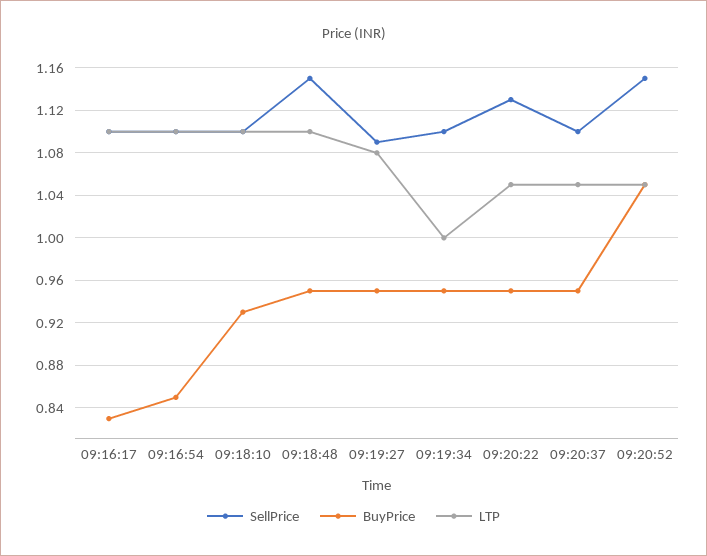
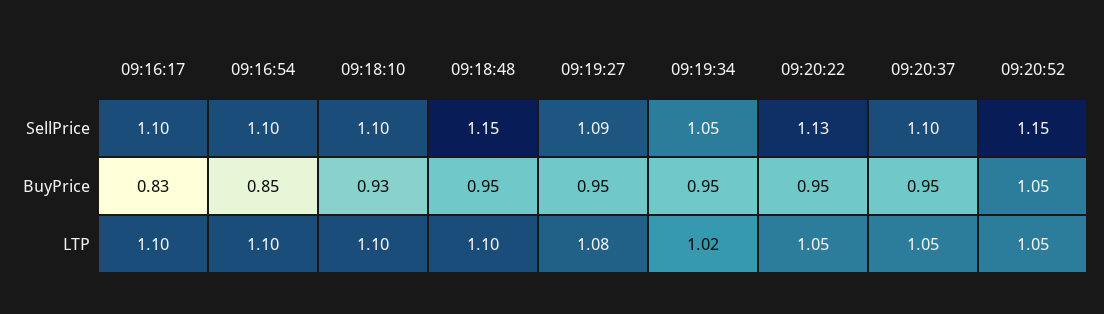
SellPrice, 09:19:34: 1.1 -> 1.05
LTP, 09:19:34: 1 -> 1.02

